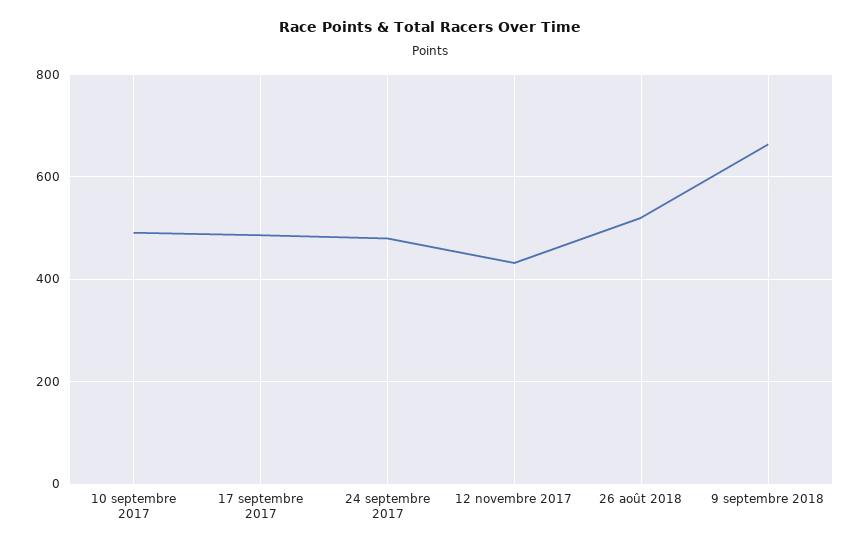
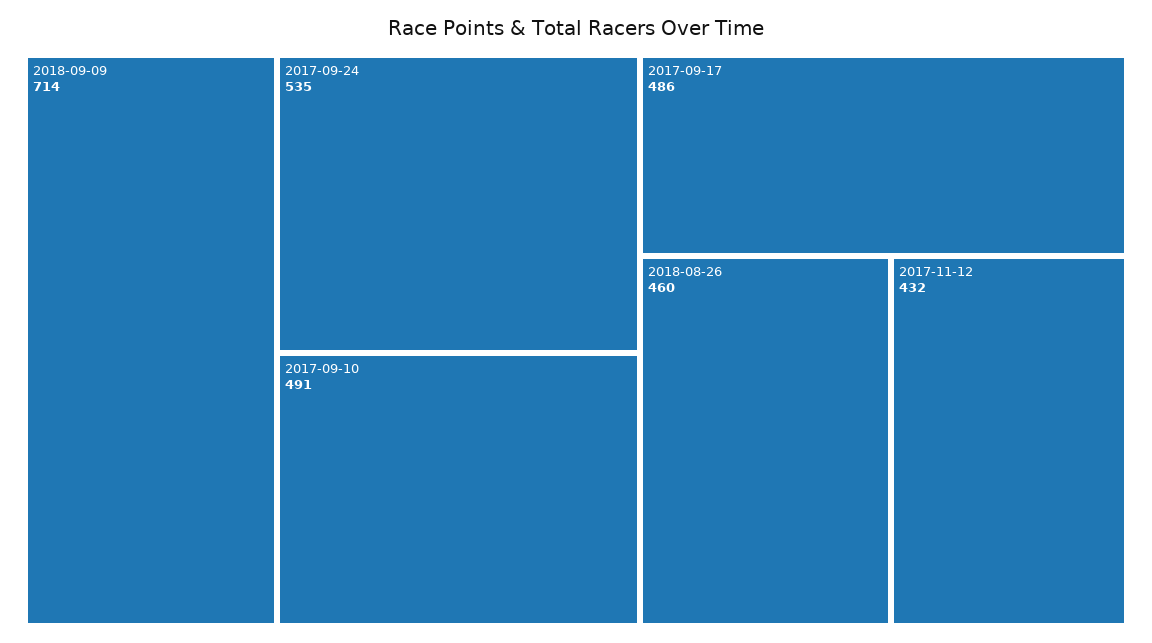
24 septembre 2017: 480 -> 535
26 août 2018: 520 -> 460
9 septembre 2018: 660 -> 714

